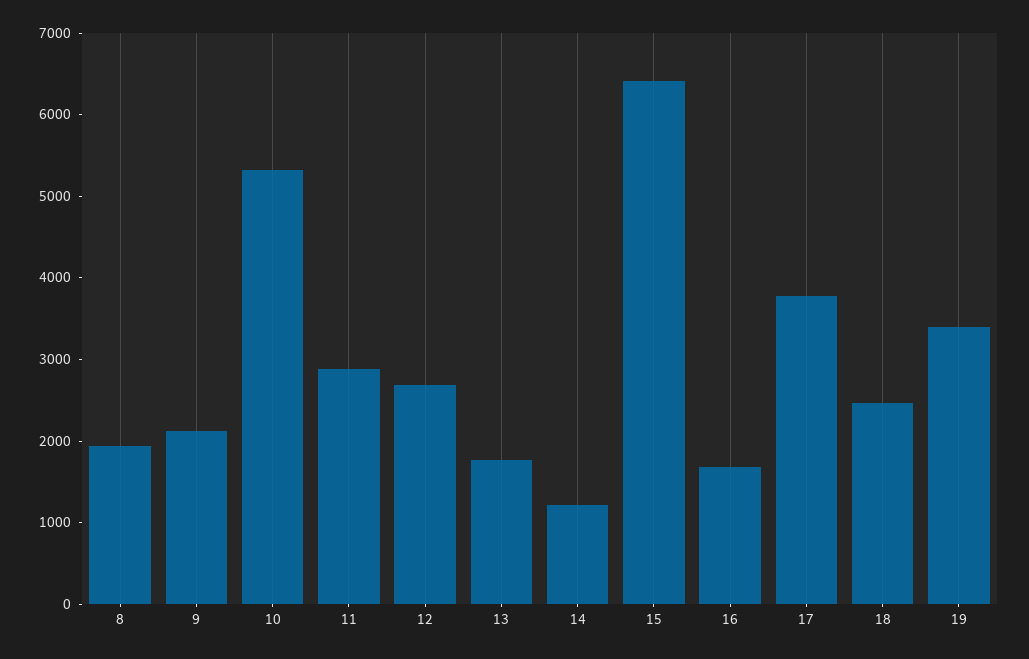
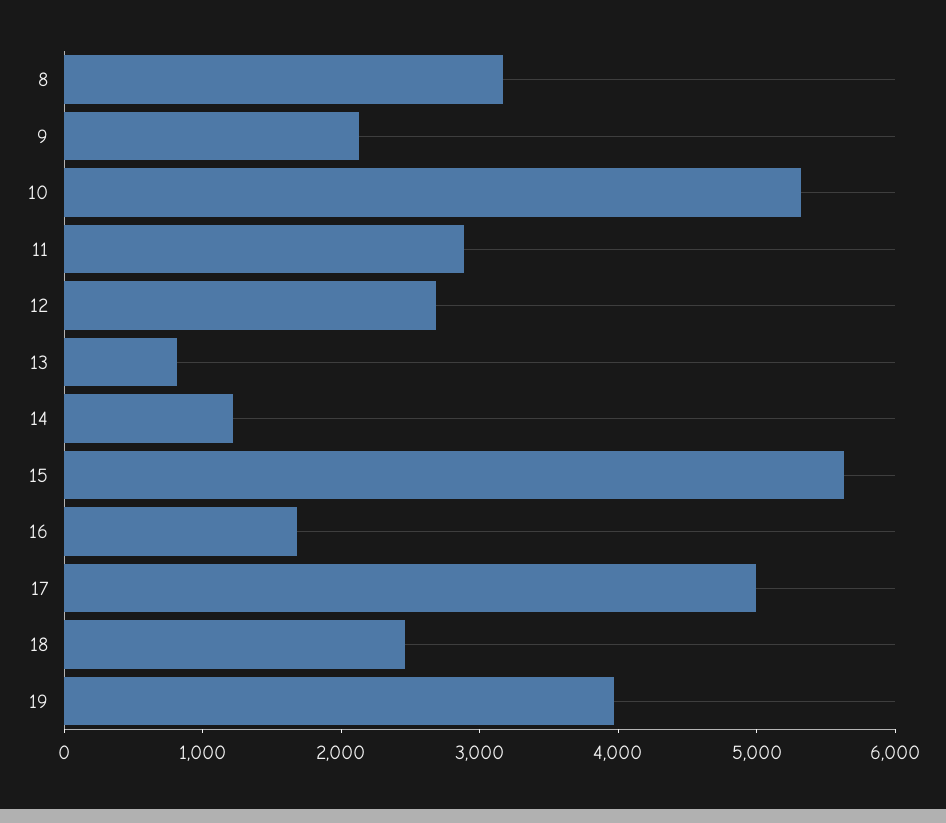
8: 2000 -> 3200
13: 1800 -> 800
15: 6400 -> 5600
17: 3800 -> 5000
19: 3400 -> 4000

